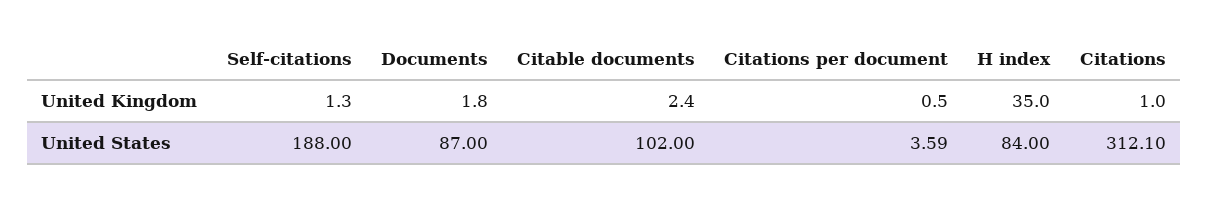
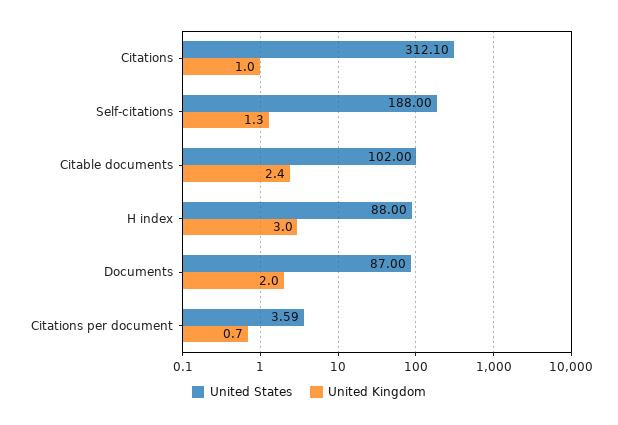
United Kingdom, Documents: 1.8 -> 2
United Kingdom, Citations per document: 0.5 -> 0.7
United Kingdom, H index: 35 -> 3
United States, H index: 84 -> 88

